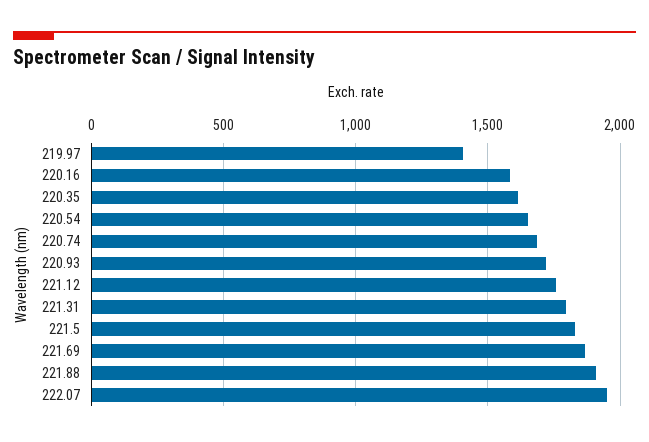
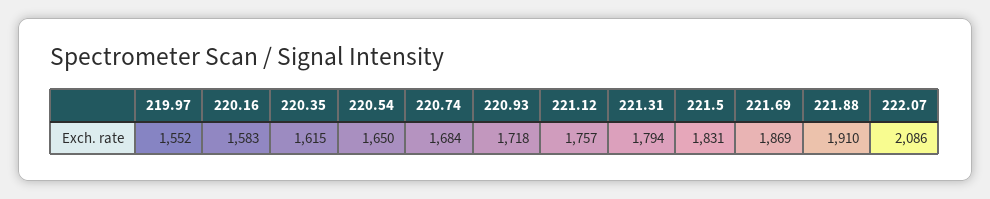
219.97: 1400 -> 1552
222.07: 1950 -> 2086

